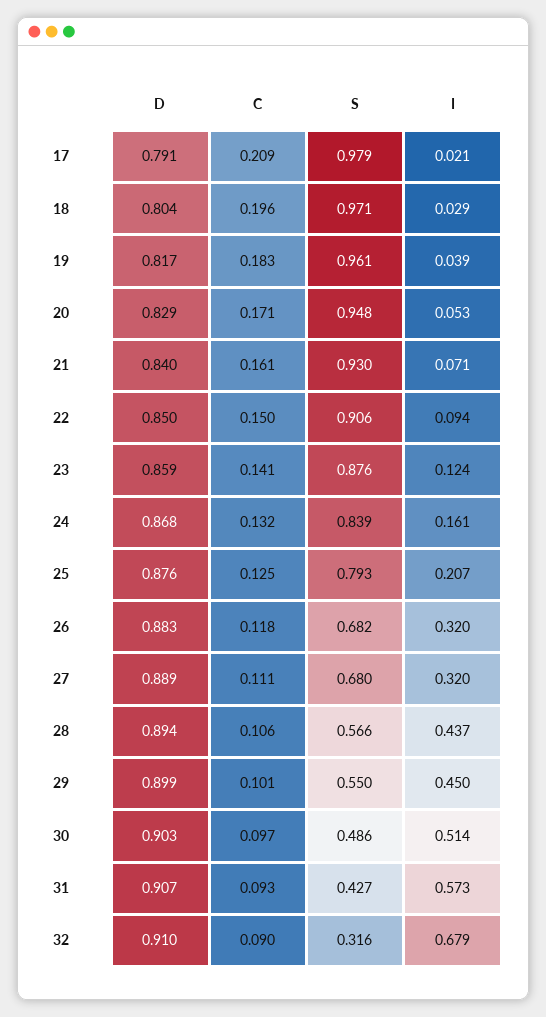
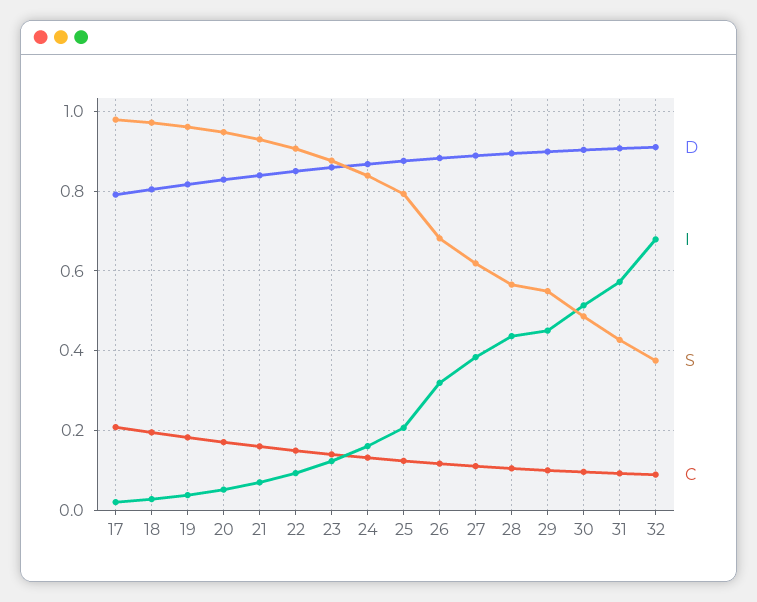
S, 27: 0.68 -> 0.62
I, 27: 0.32 -> 0.38
S, 32: 0.316 -> 0.38

